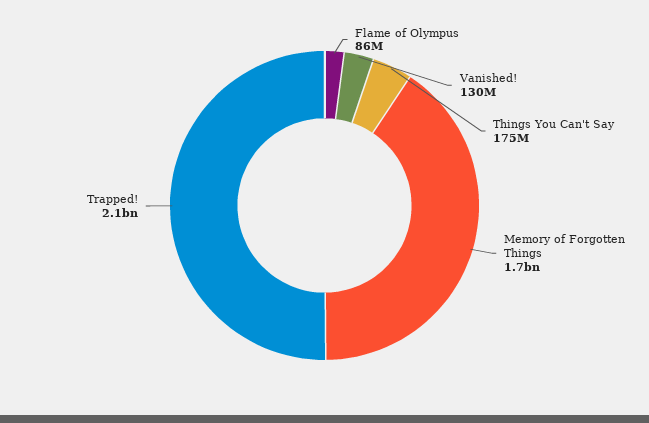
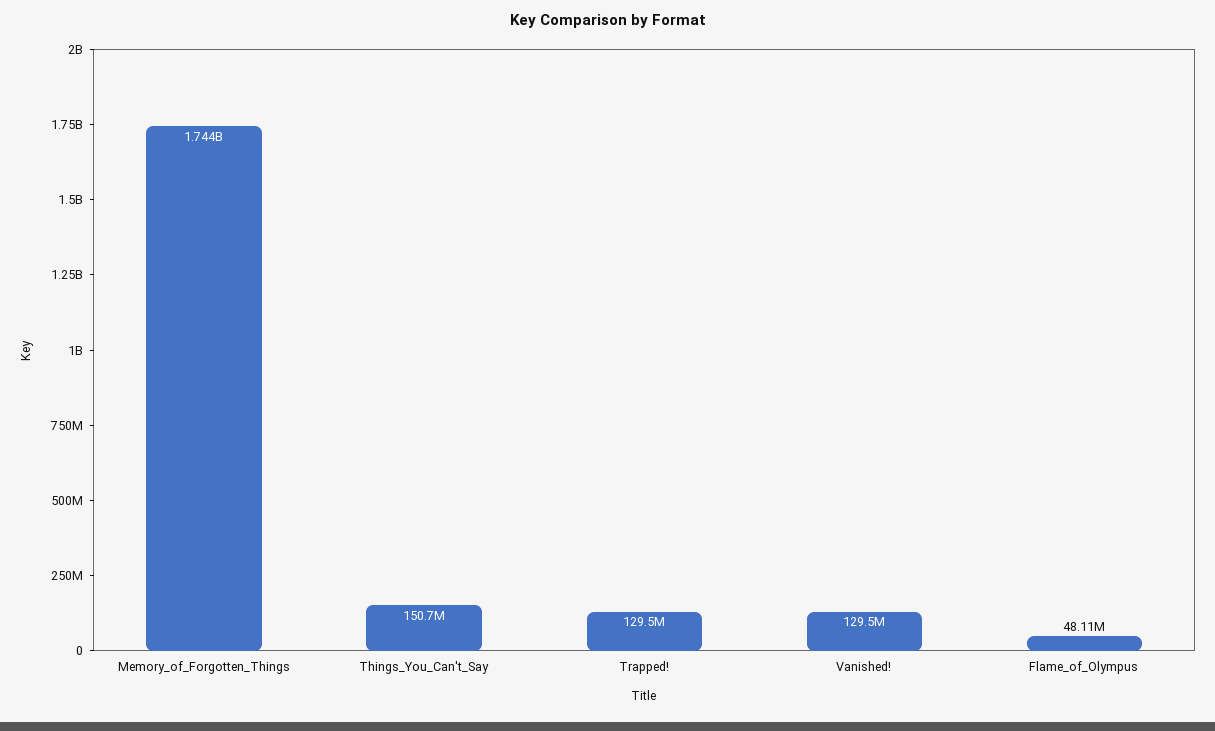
Flame of Olympus: 86000000 -> 48110000
Things You Can't Say: 175000000 -> 150700000
Trapped!: 2100000000 -> 129500000

